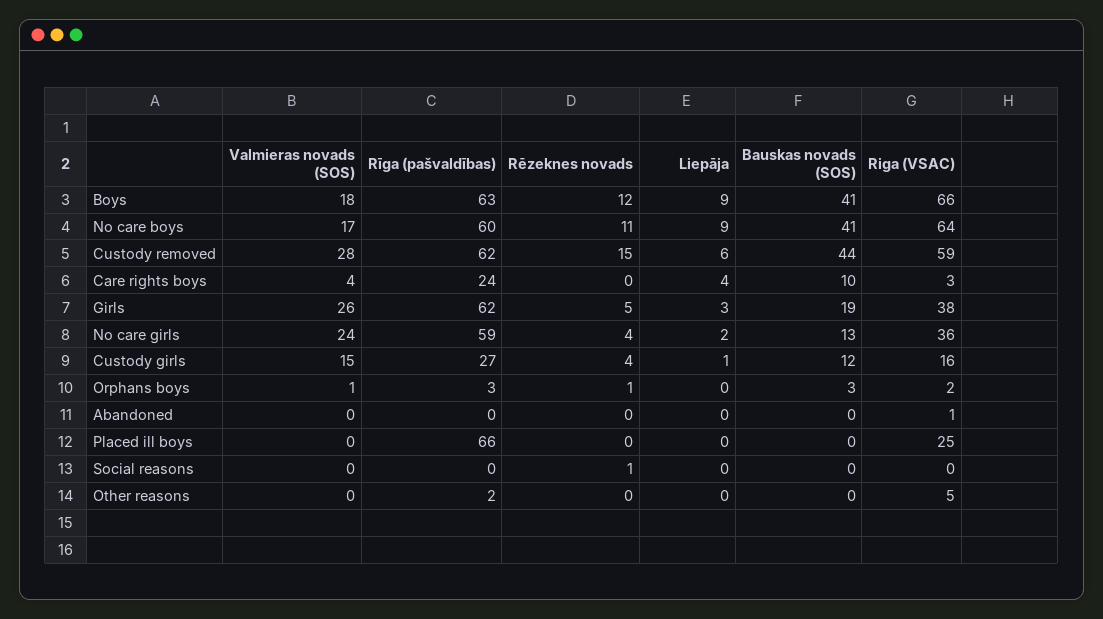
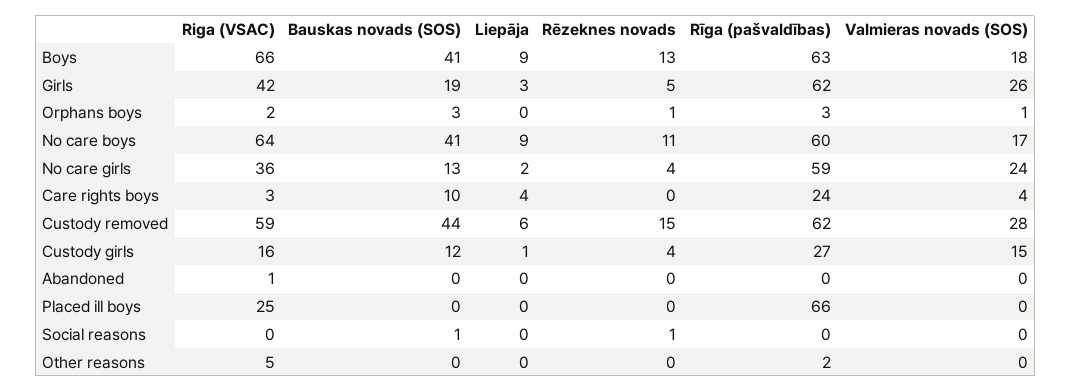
Rēzeknes novads, Boys: 12 -> 13
Riga (VSAC), Girls: 38 -> 42
Bauskas novads (SOS), Social reasons: 0 -> 1

